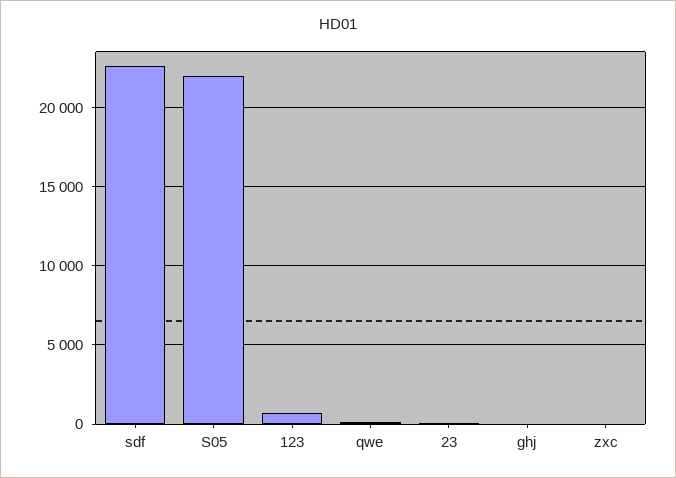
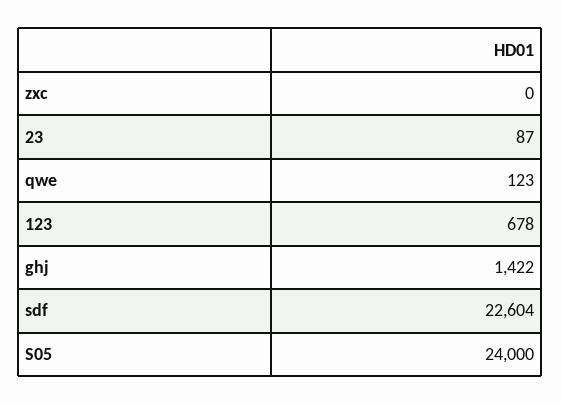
S05: 22000 -> 24000
ghj: 0 -> 1422

